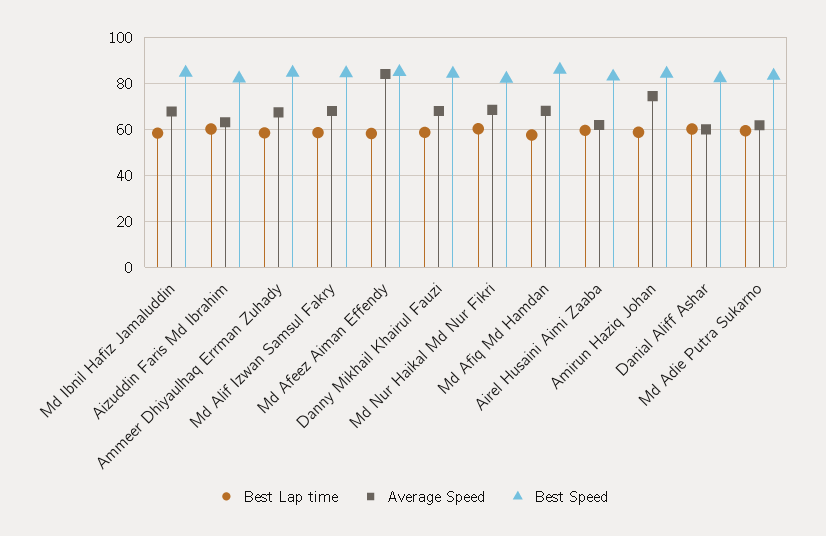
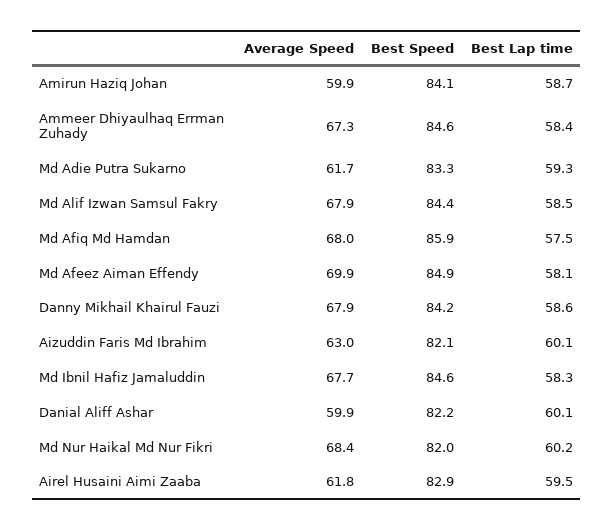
Average Speed, Md Afeez Aiman Effendy: 85 -> 69.9
Average Speed, Amirun Haziq Johan: 75 -> 59.9

